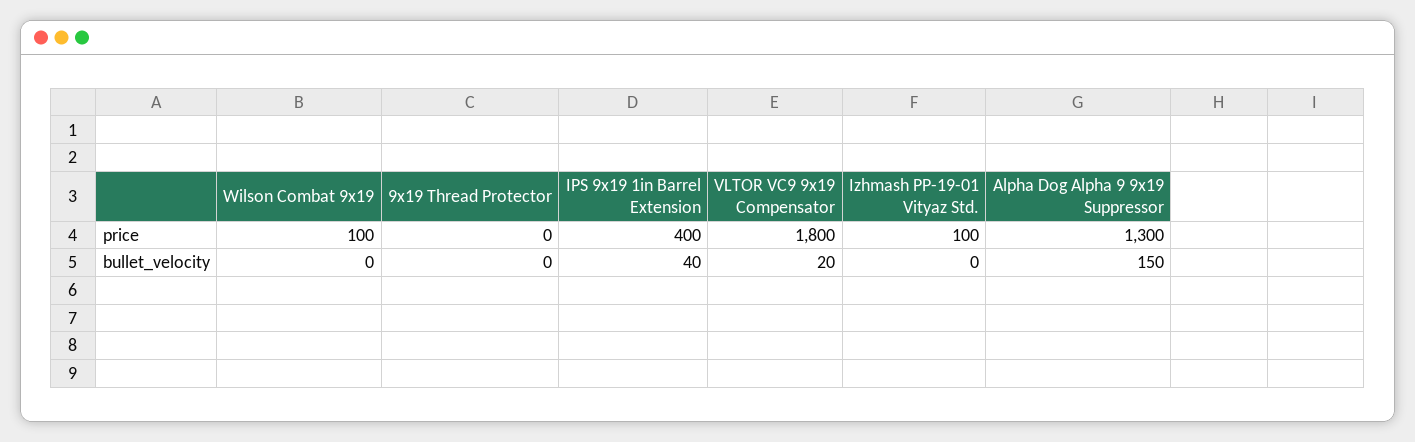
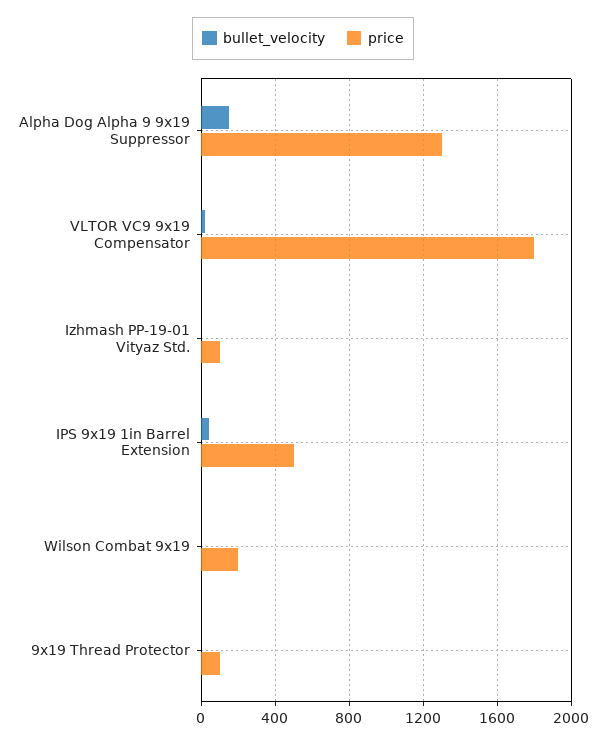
price, Wilson Combat 9x19: 100 -> 200
price, 9x19 Thread Protector: 0 -> 100
price, IPS 9x19 1in Barrel Extension: 400 -> 500

